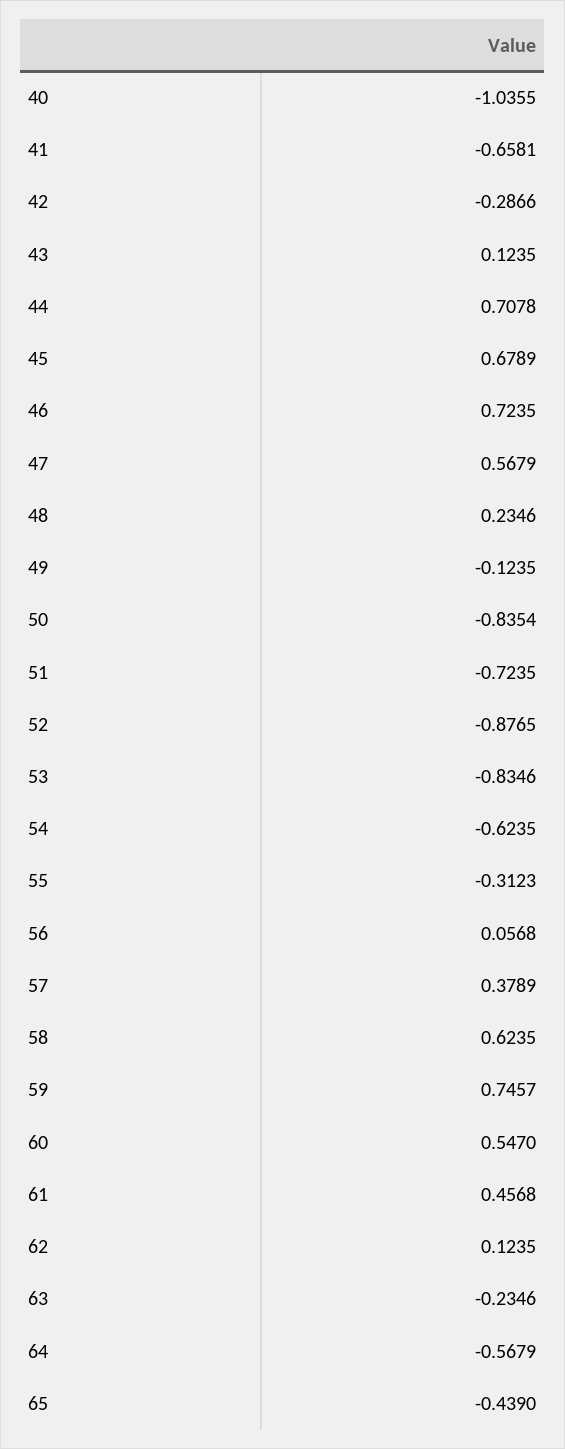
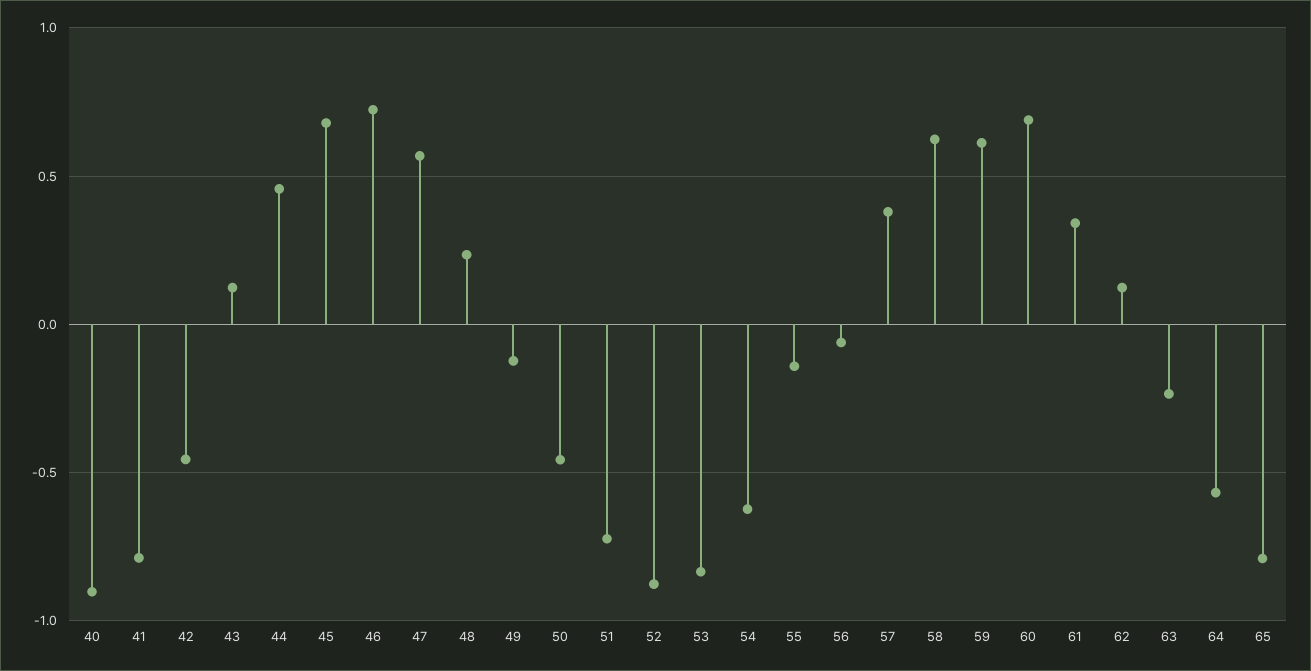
40: -1.0355 -> -0.9
41: -0.6581 -> -0.8
42: -0.2866 -> -0.45
44: 0.7078 -> 0.45
50: -0.8354 -> -0.45
55: -0.3123 -> -0.15
56: 0.0568 -> -0.05
59: 0.7457 -> 0.6
60: 0.547 -> 0.7
61: 0.4568 -> 0.35
65: -0.439 -> -0.8

